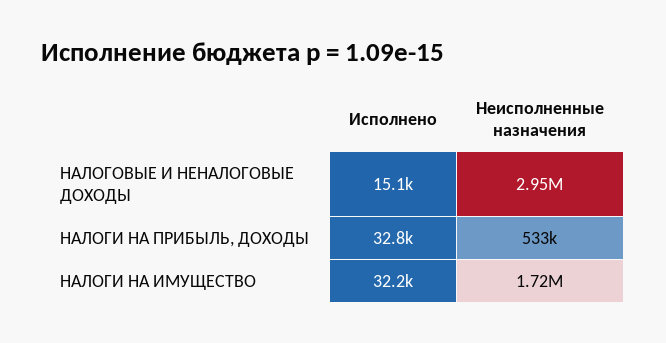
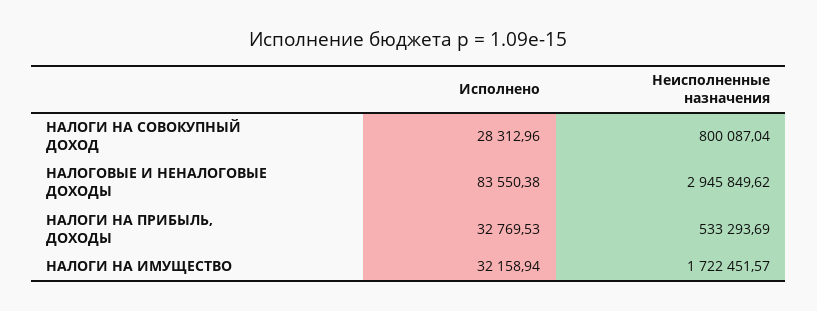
Исполнено, НАЛОГОВЫЕ И НЕНАЛОГОВЫЕ ДОХОДЫ: 15100 -> 83550.38
Исполнено, НАЛОГИ НА СОВОКУПНЫЙ ДОХОД: none -> 28312.96
Неисполненные назначения, НАЛОГИ НА СОВОКУПНЫЙ ДОХОД: none -> 800087.04

